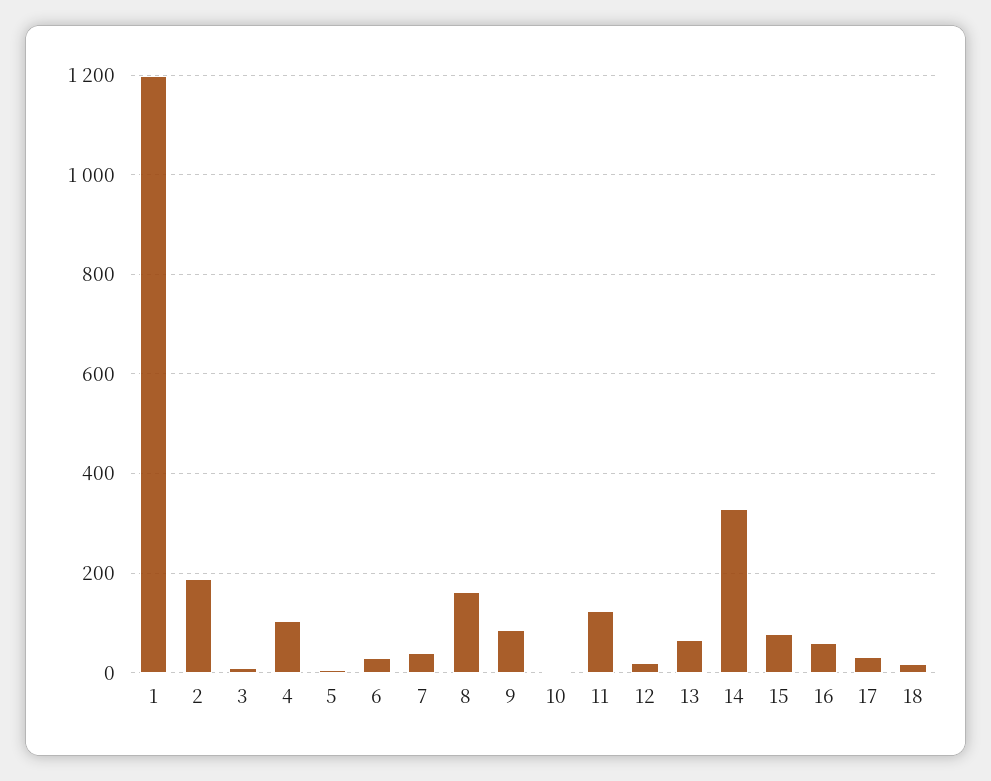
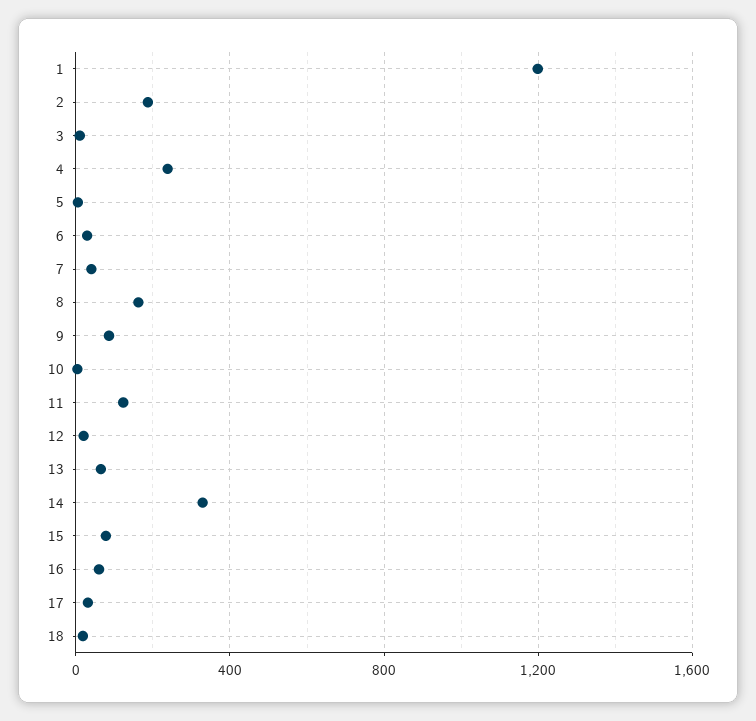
4: 100 -> 250

